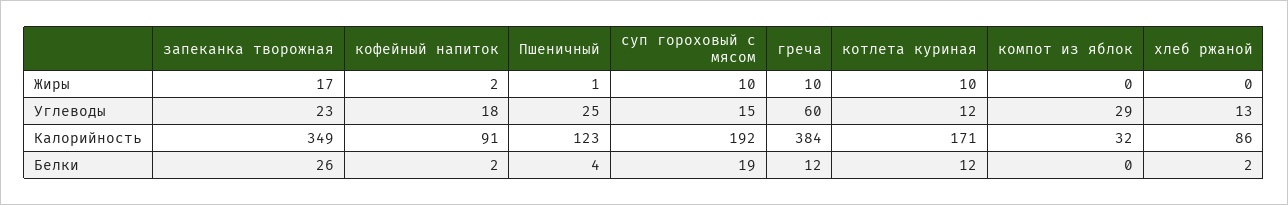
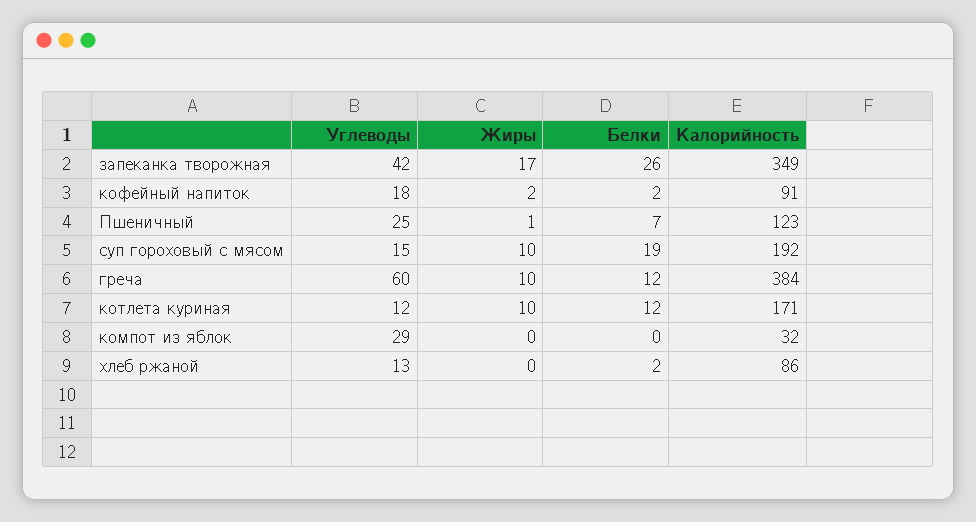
запеканка творожная, Углеводы: 23 -> 42
Пшеничный, Белки: 4 -> 7

